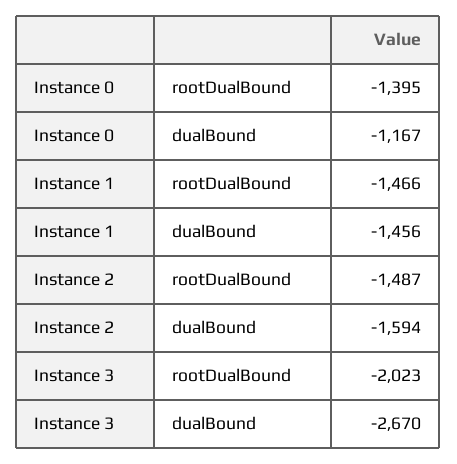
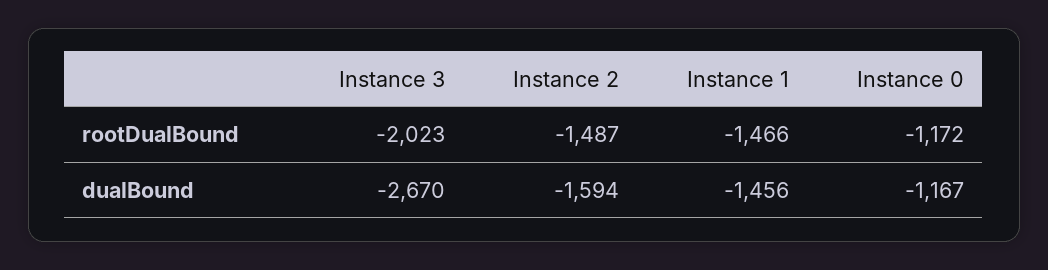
Instance 0, rootDualBound: -1395 -> -1172

